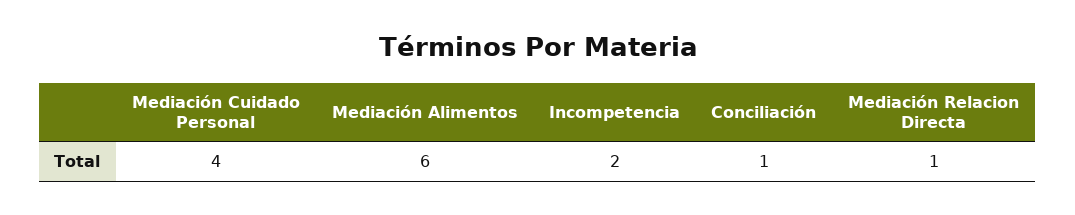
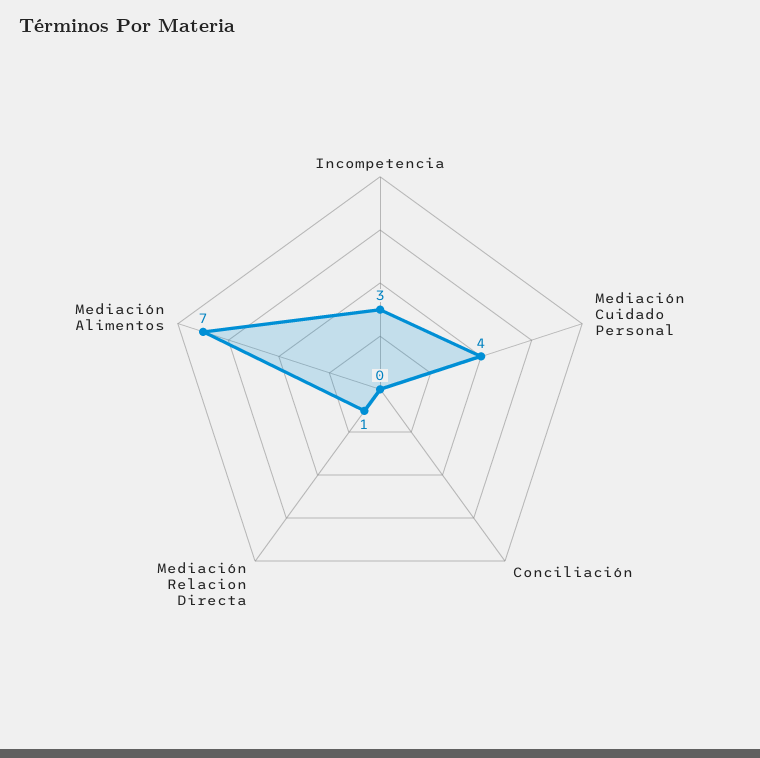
Mediación Alimentos: 6 -> 7
Incompetencia: 2 -> 3
Conciliación: 1 -> 0

